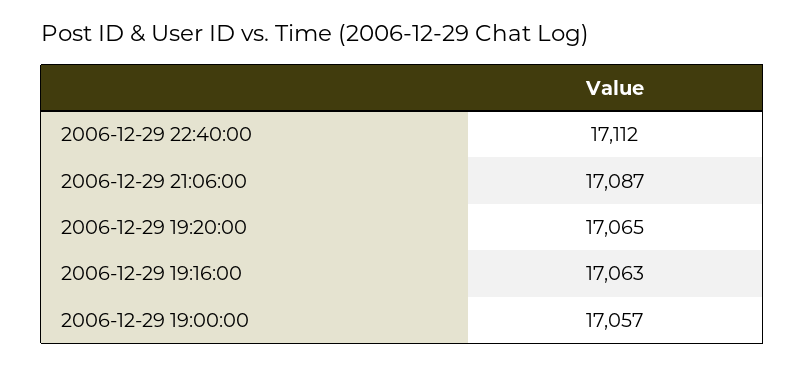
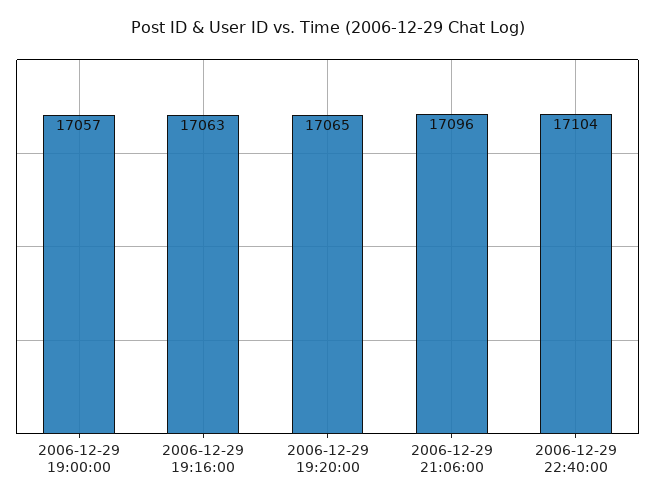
2006-12-29 22:40:00: 17112 -> 17104
2006-12-29 21:06:00: 17087 -> 17096

